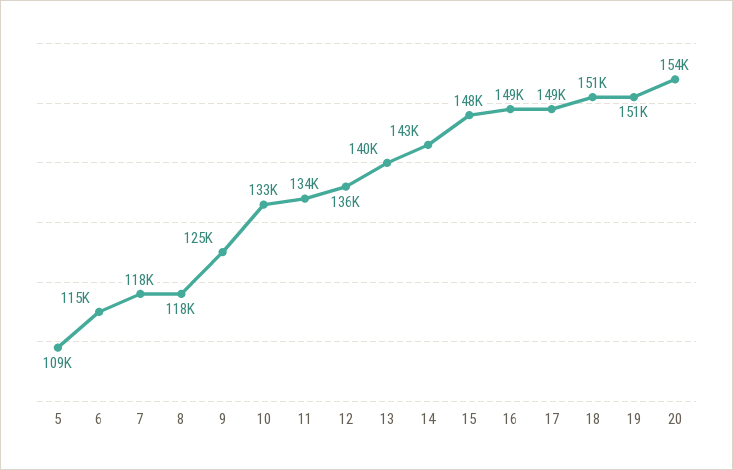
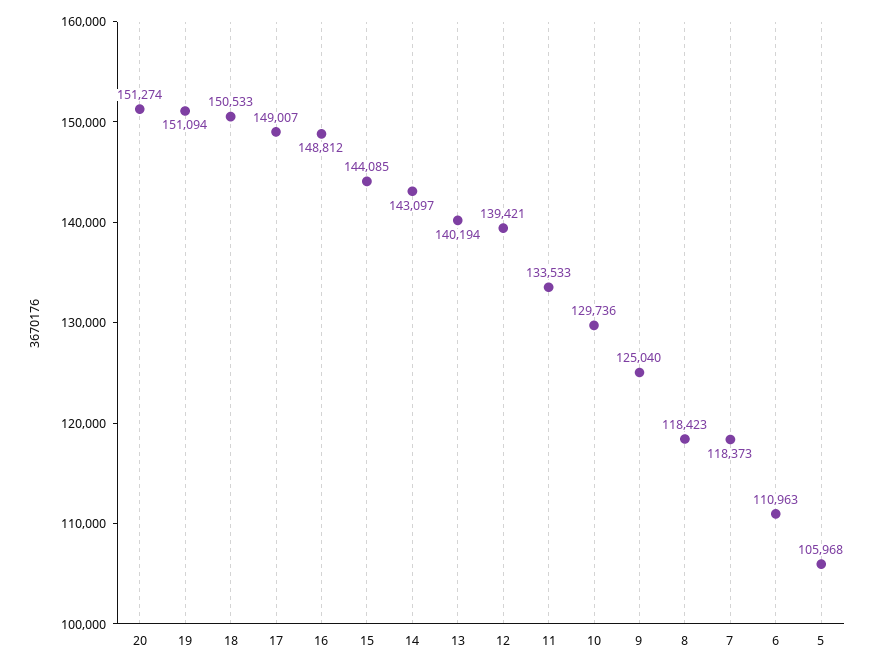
5: 109000 -> 105968
6: 115000 -> 110963
10: 133000 -> 129736
12: 136000 -> 139421
15: 148000 -> 144085
20: 154000 -> 151274

